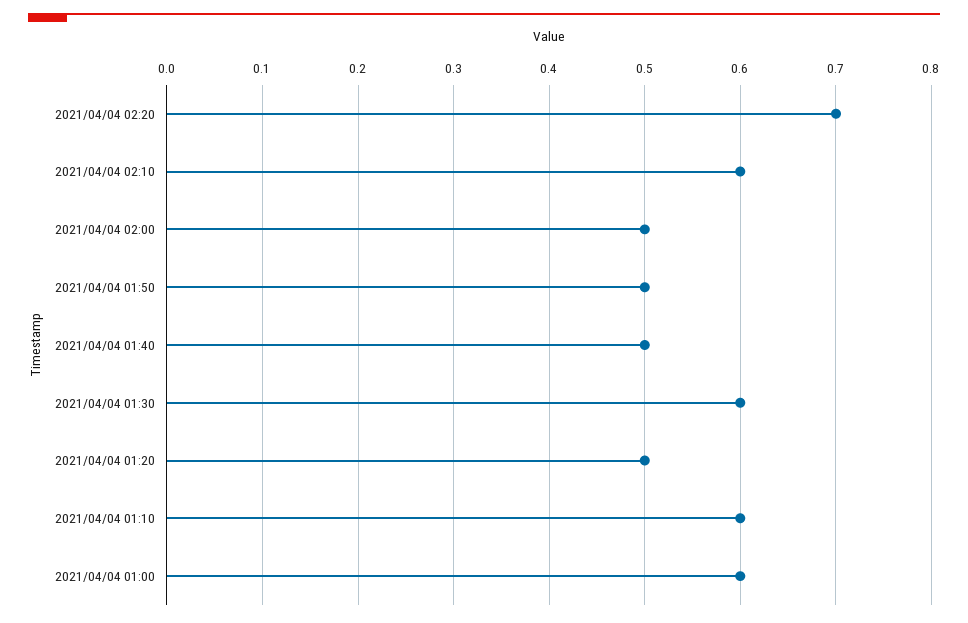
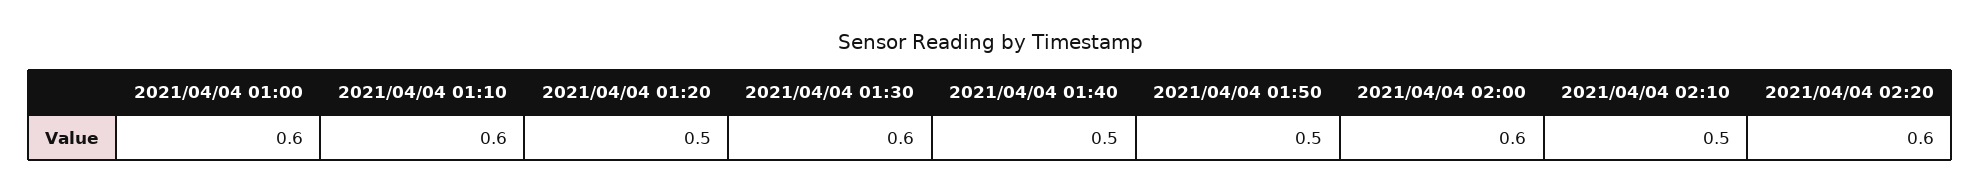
2021/04/04 02:20: 0.7 -> 0.6
2021/04/04 02:10: 0.6 -> 0.5
2021/04/04 02:00: 0.5 -> 0.6

